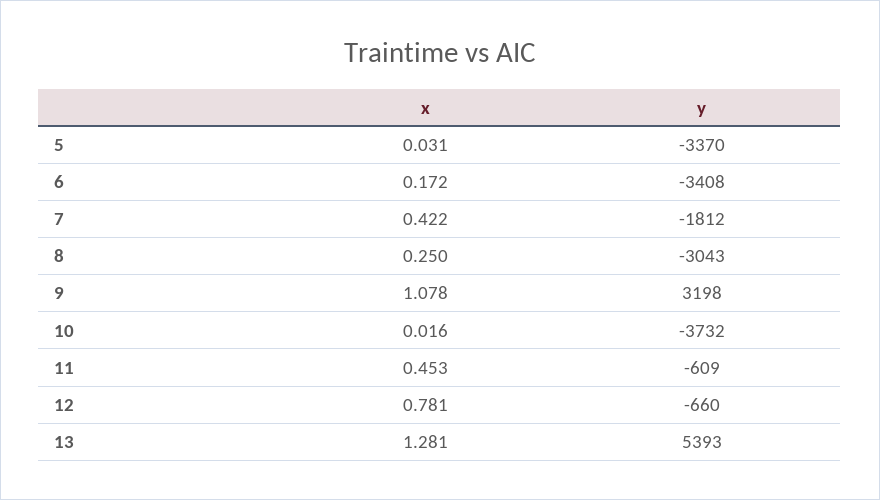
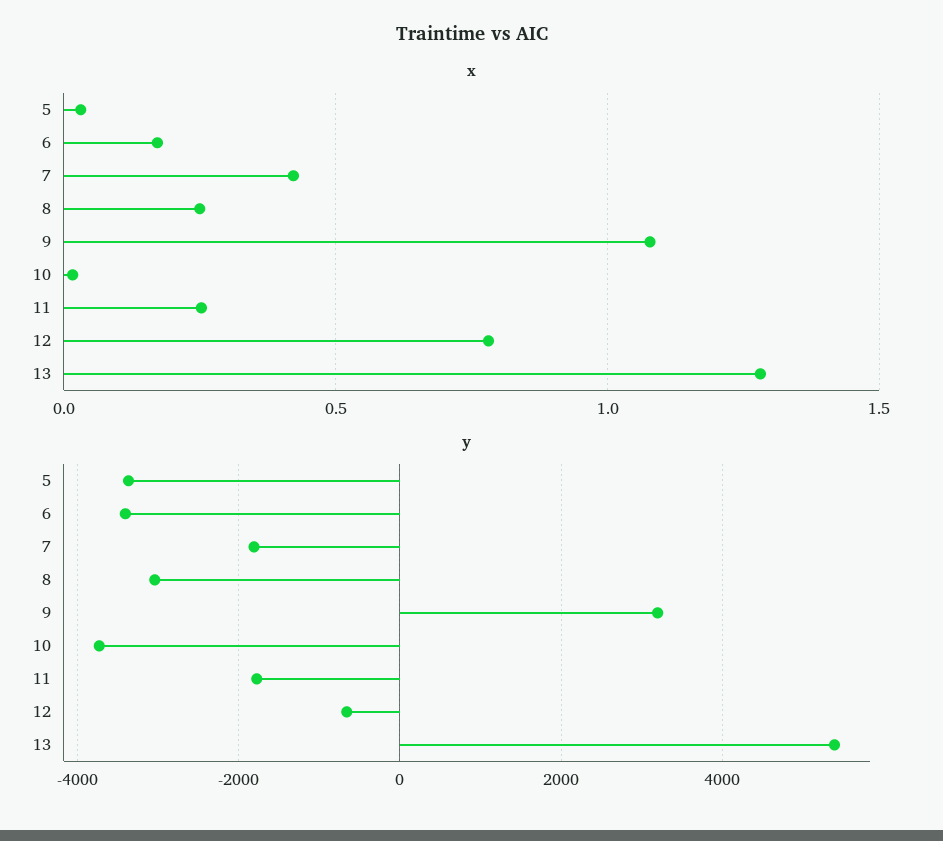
x, 11: 0.453 -> 0.25
y, 11: -609 -> -1800

